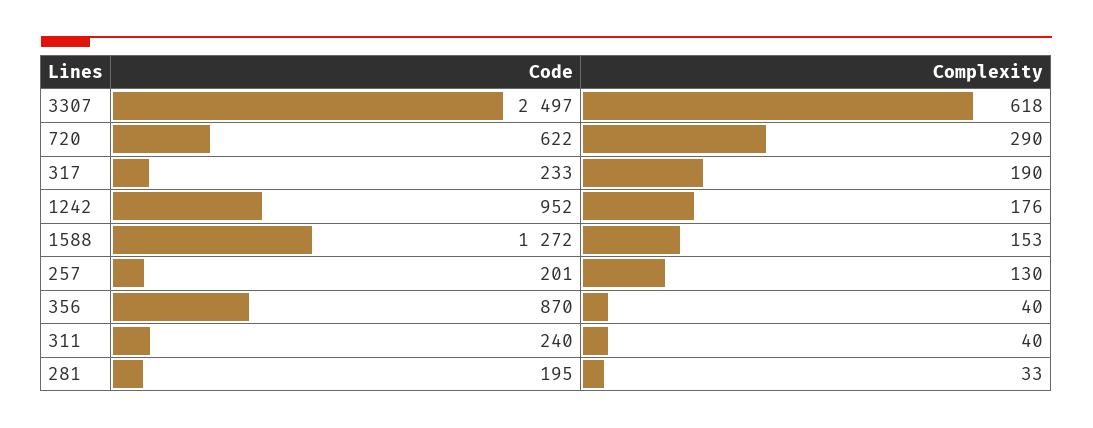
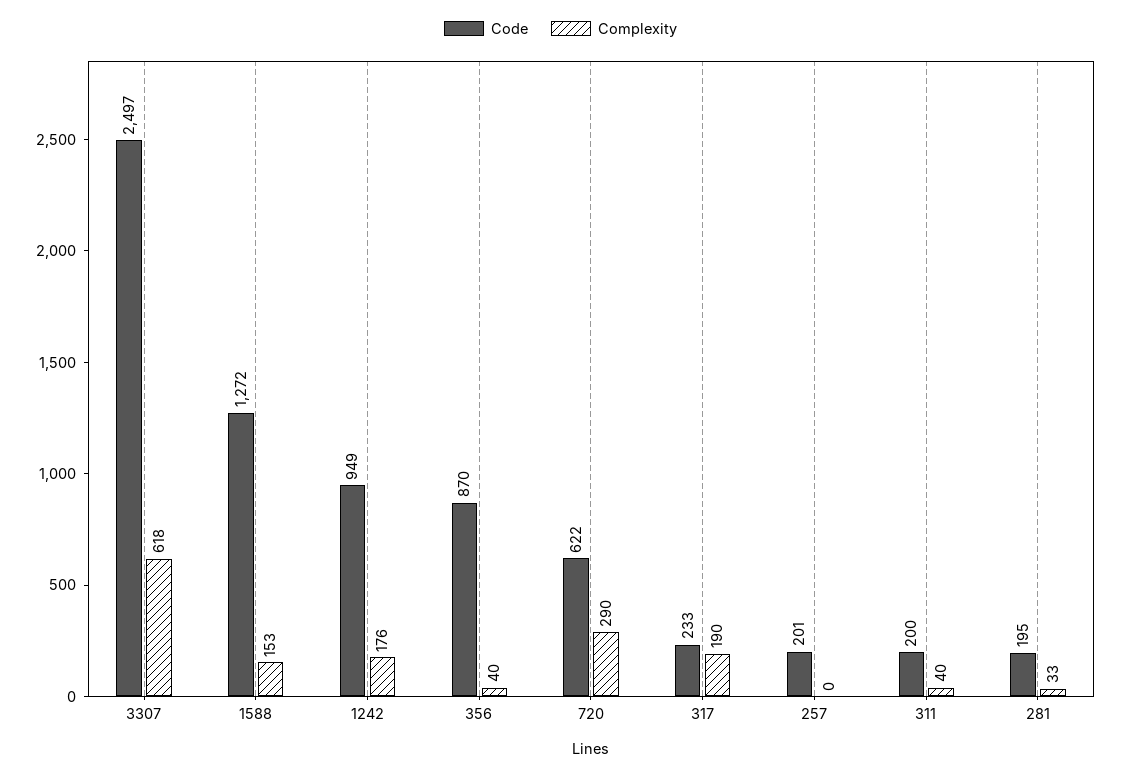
Code, 1242: 952 -> 949
Complexity, 257: 130 -> 0
Code, 311: 240 -> 200

